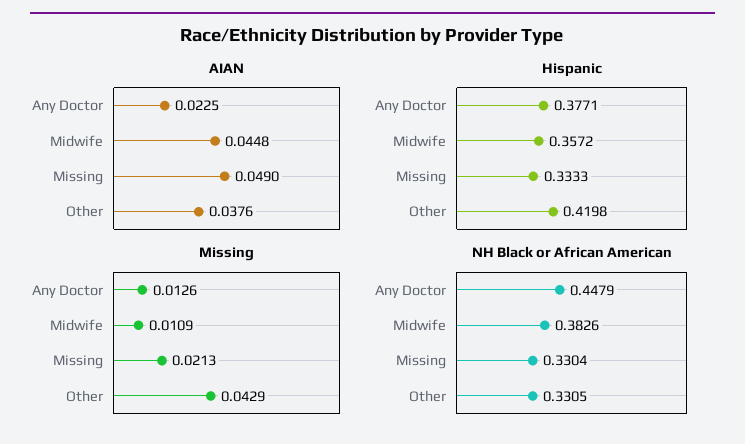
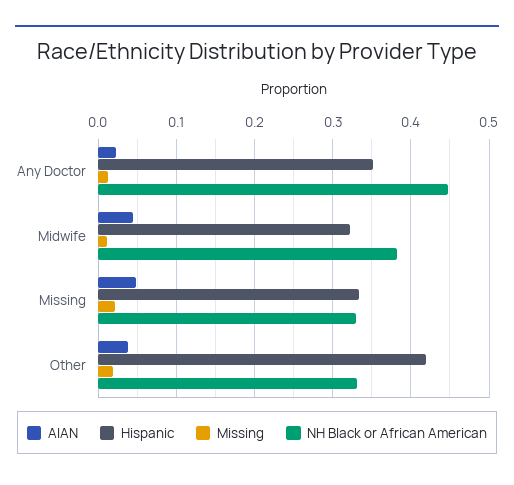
Hispanic, Any Doctor: 0.3771 -> 0.35
Hispanic, Midwife: 0.3572 -> 0.32
Missing, Other: 0.0429 -> 0.02

